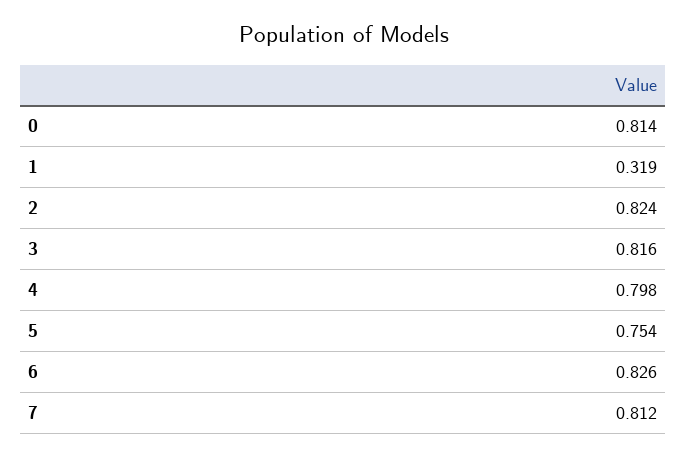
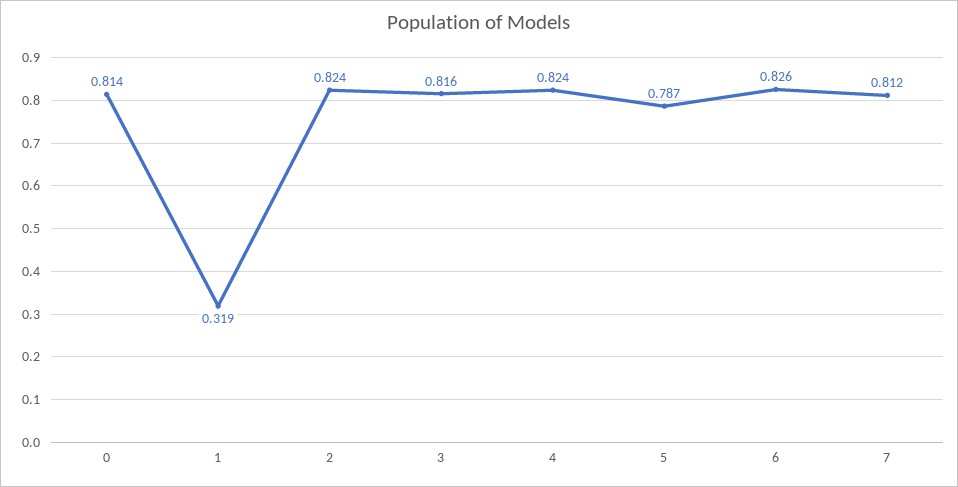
4: 0.798 -> 0.824
5: 0.754 -> 0.787

